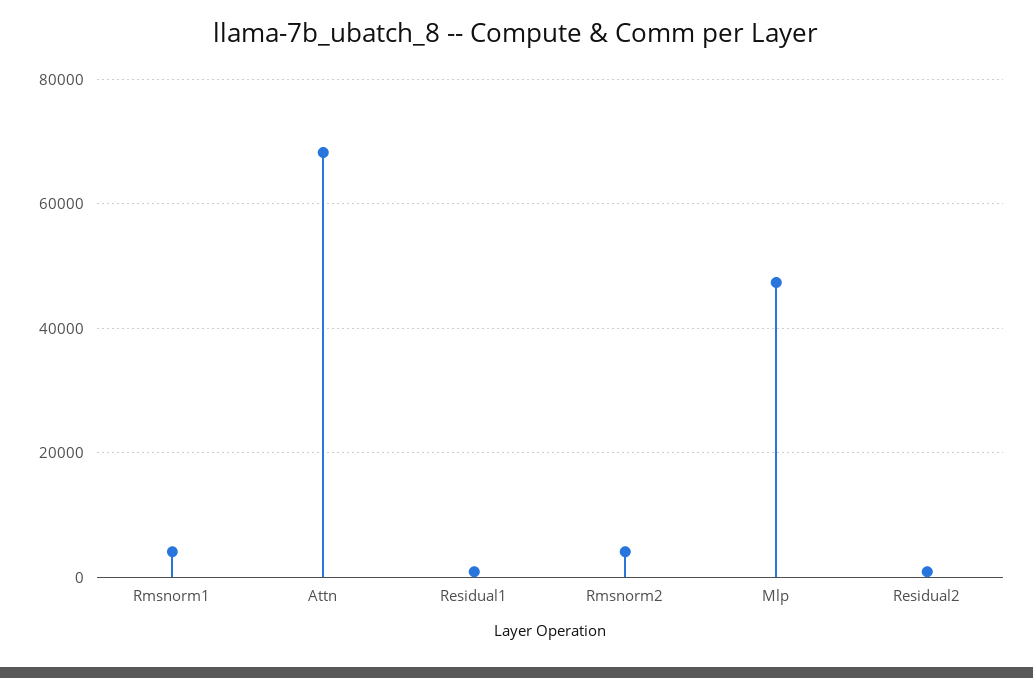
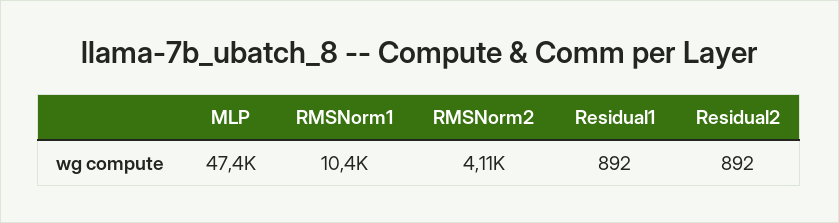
Rmsnorm1: 4000 -> 10400
Attn: 68000 -> none

